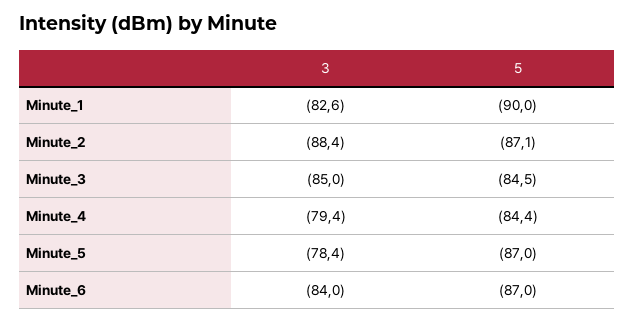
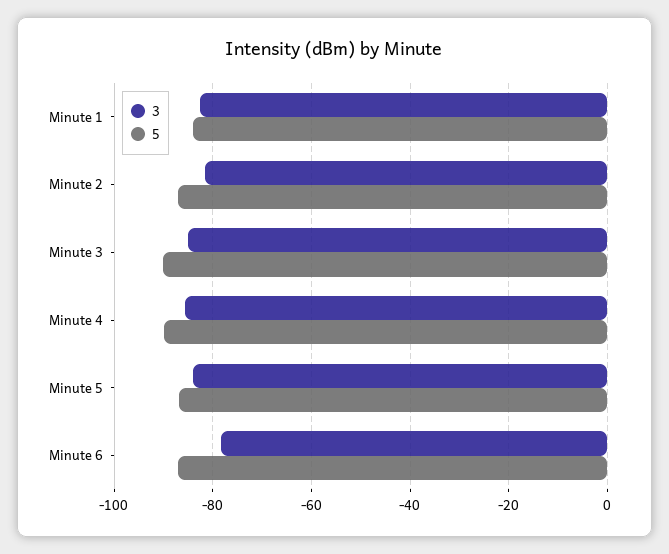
5, Minute_1: -90 -> -84
3, Minute_2: -88.4 -> -82
5, Minute_3: -84.5 -> -90
3, Minute_4: -79.4 -> -86
5, Minute_4: -84.4 -> -90
3, Minute_5: -78.4 -> -84
3, Minute_6: -84 -> -78

